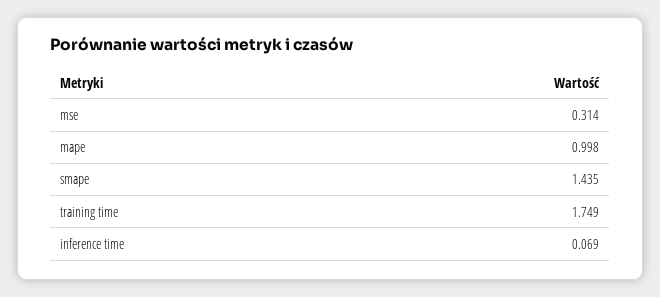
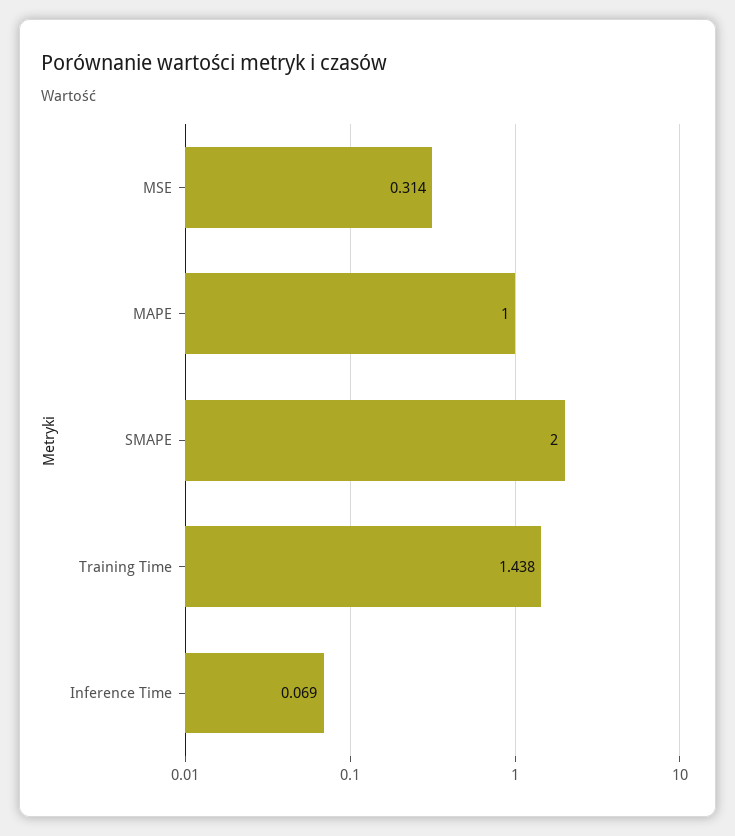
mape: 0.998 -> 1
smape: 1.435 -> 2
training time: 1.749 -> 1.438

